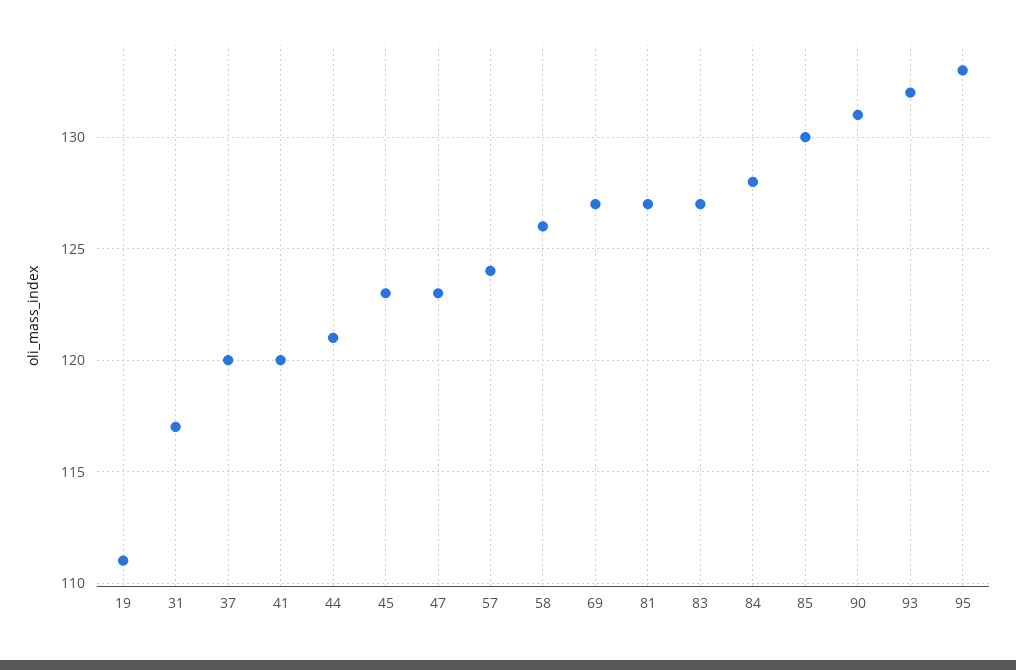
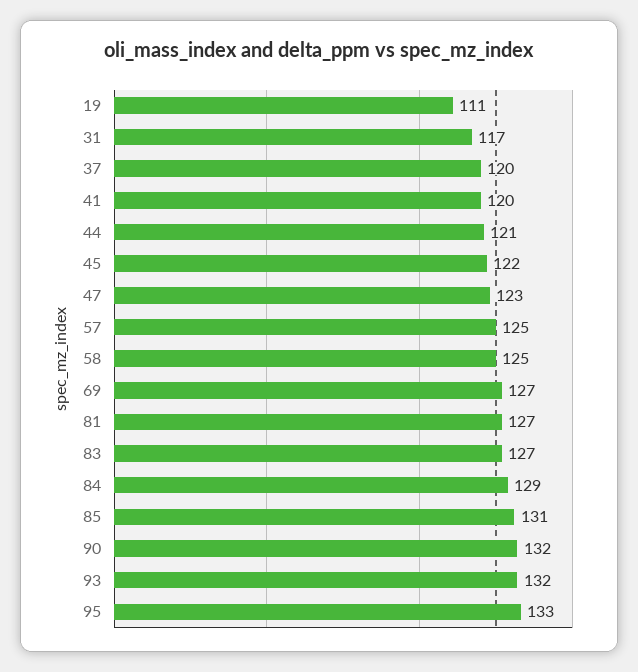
45: 123 -> 122
57: 124 -> 125
58: 126 -> 125
84: 128 -> 129
85: 130 -> 131
90: 131 -> 132

